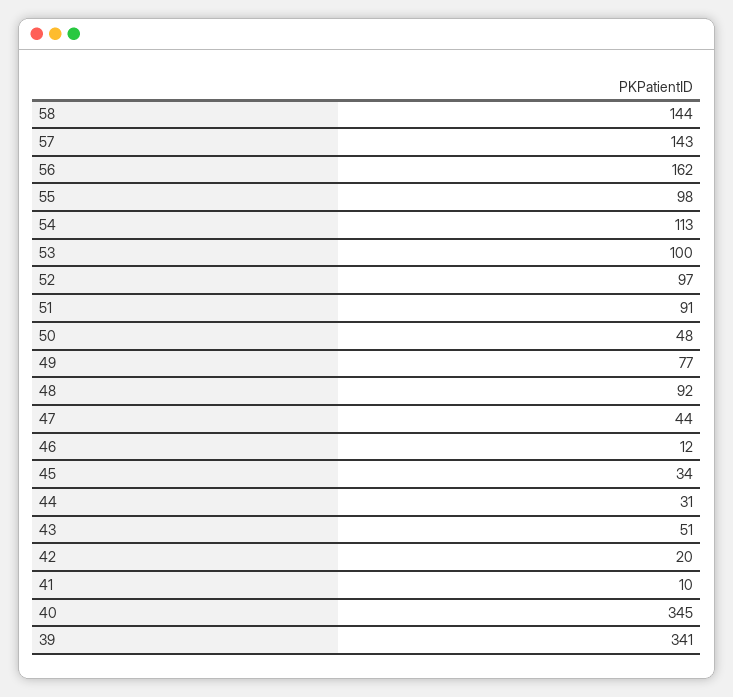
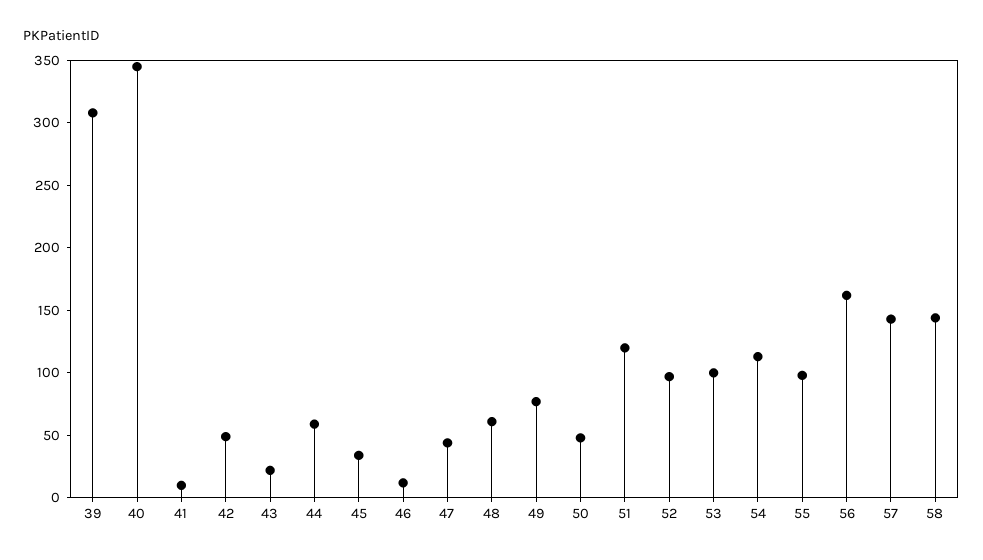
51: 91 -> 120
48: 92 -> 60
44: 31 -> 60
43: 51 -> 20
42: 20 -> 50
39: 341 -> 310

